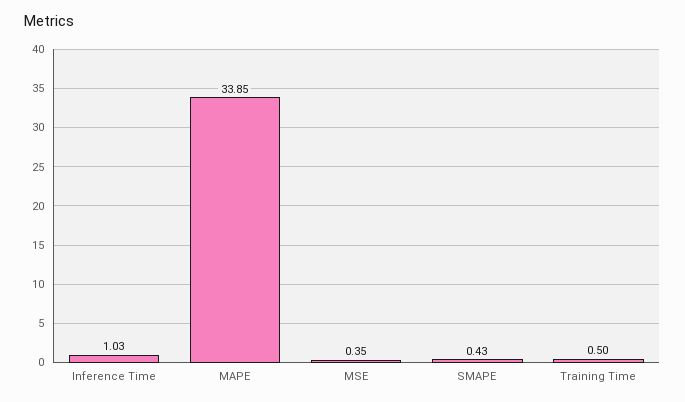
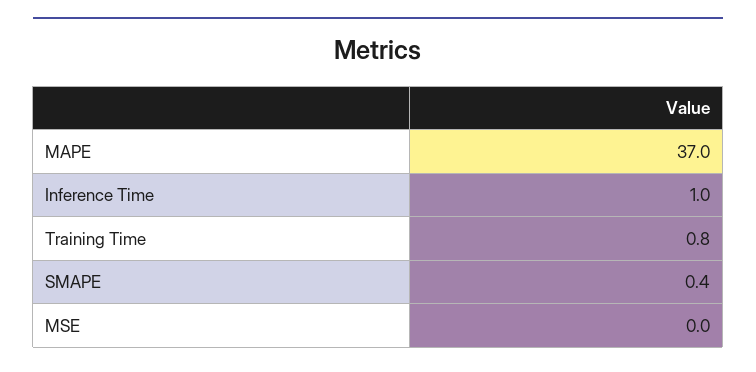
MAPE: 33.85 -> 37
MSE: 0.35 -> 0
Training Time: 0.5 -> 0.8

